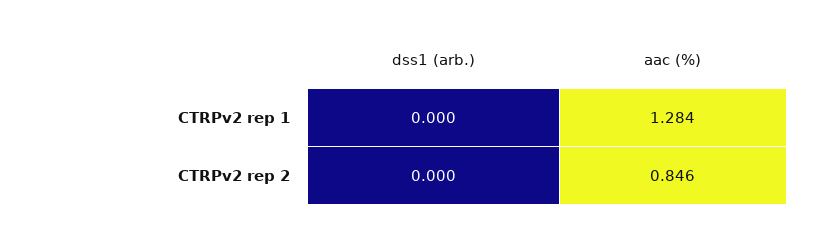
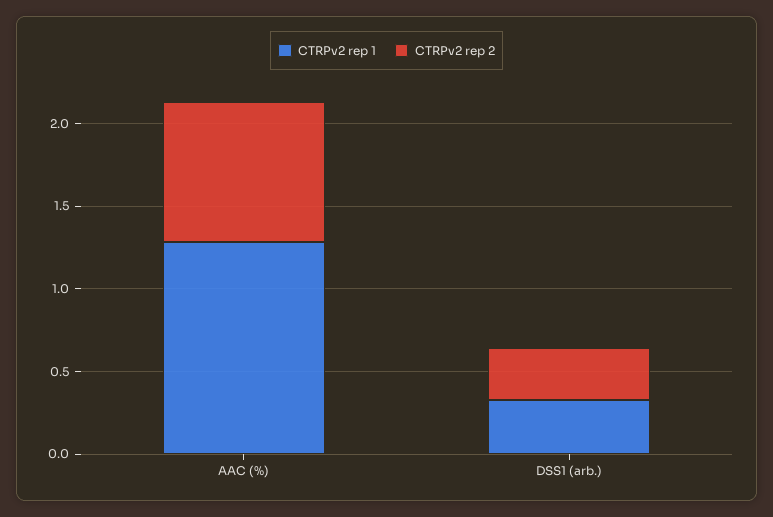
CTRPv2 rep 1, dss1 (arb.): 0 -> 0.3
CTRPv2 rep 2, dss1 (arb.): 0 -> 0.3

